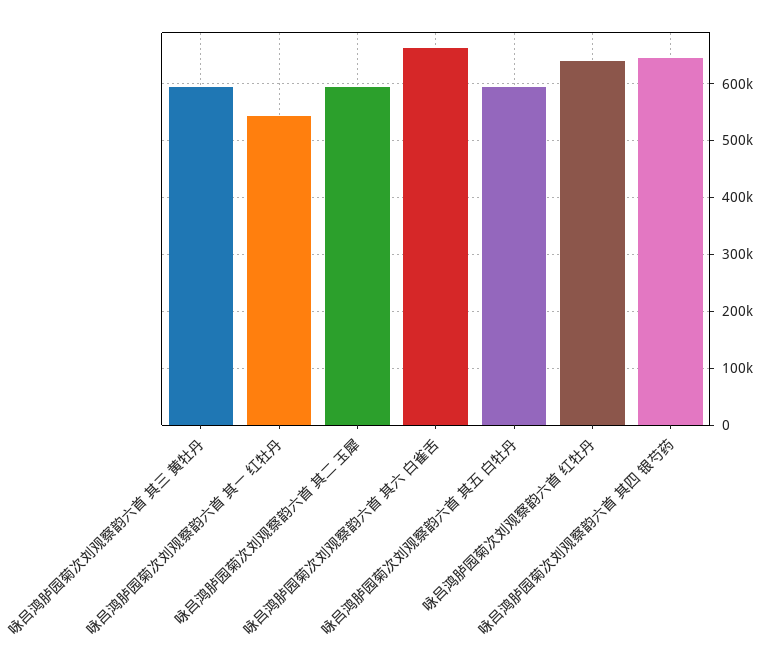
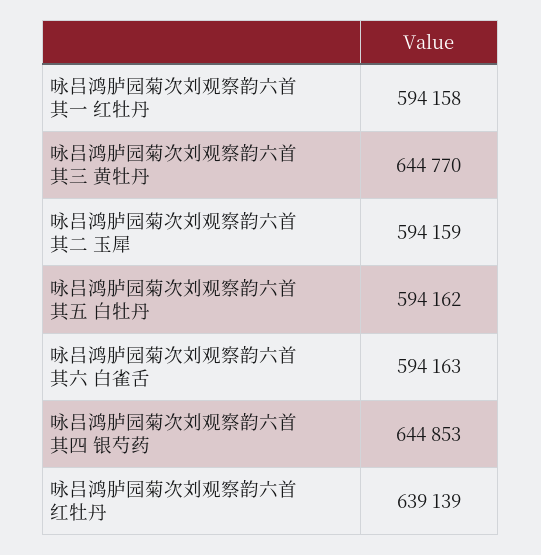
咏吕鸿胪园菊次刘观察韵六首 其三 黄牡丹: 600000 -> 644770
咏吕鸿胪园菊次刘观察韵六首 其一 红牡丹: 540000 -> 594158
咏吕鸿胪园菊次刘观察韵六首 其六 白雀舌: 660000 -> 594163

